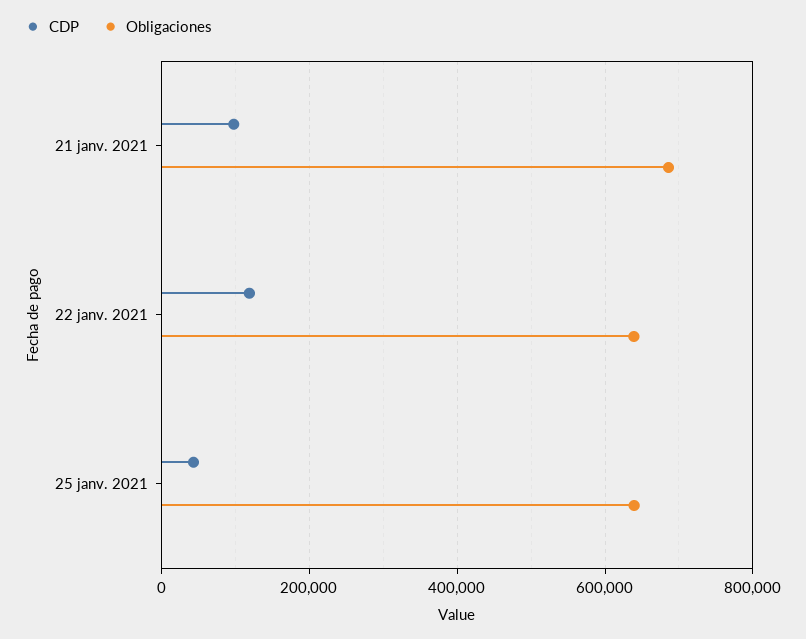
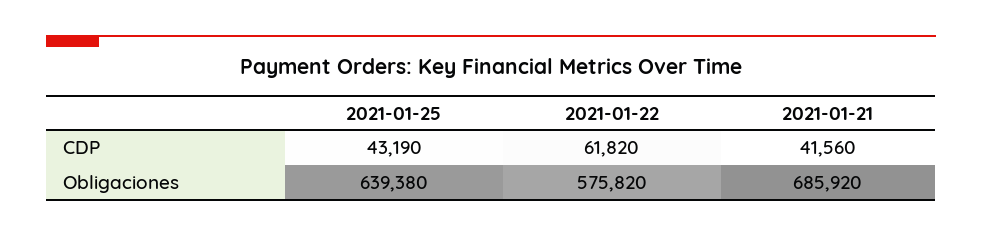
CDP, 21 janv. 2021: 100000 -> 41560
CDP, 22 janv. 2021: 120000 -> 61820
Obligaciones, 22 janv. 2021: 640000 -> 575820

